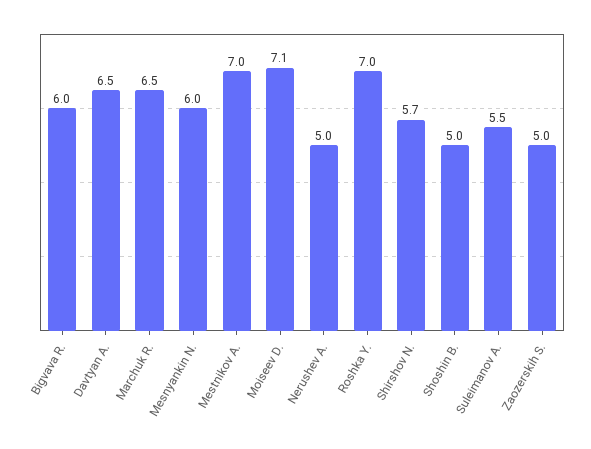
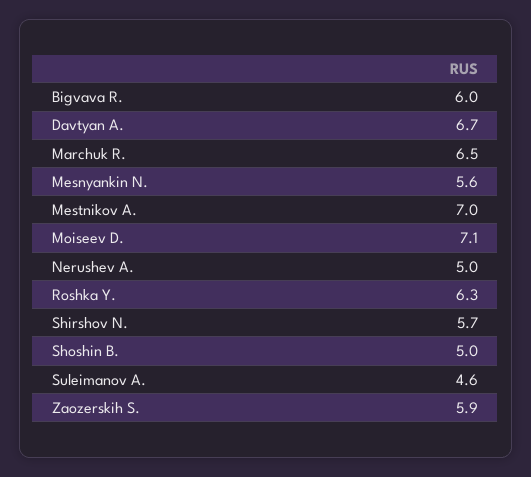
Davtyan A.: 6.5 -> 6.7
Mesnyankin N.: 6 -> 5.6
Roshka Y.: 7 -> 6.3
Suleimanov A.: 5.5 -> 4.6
Zaozerskih S.: 5 -> 5.9

